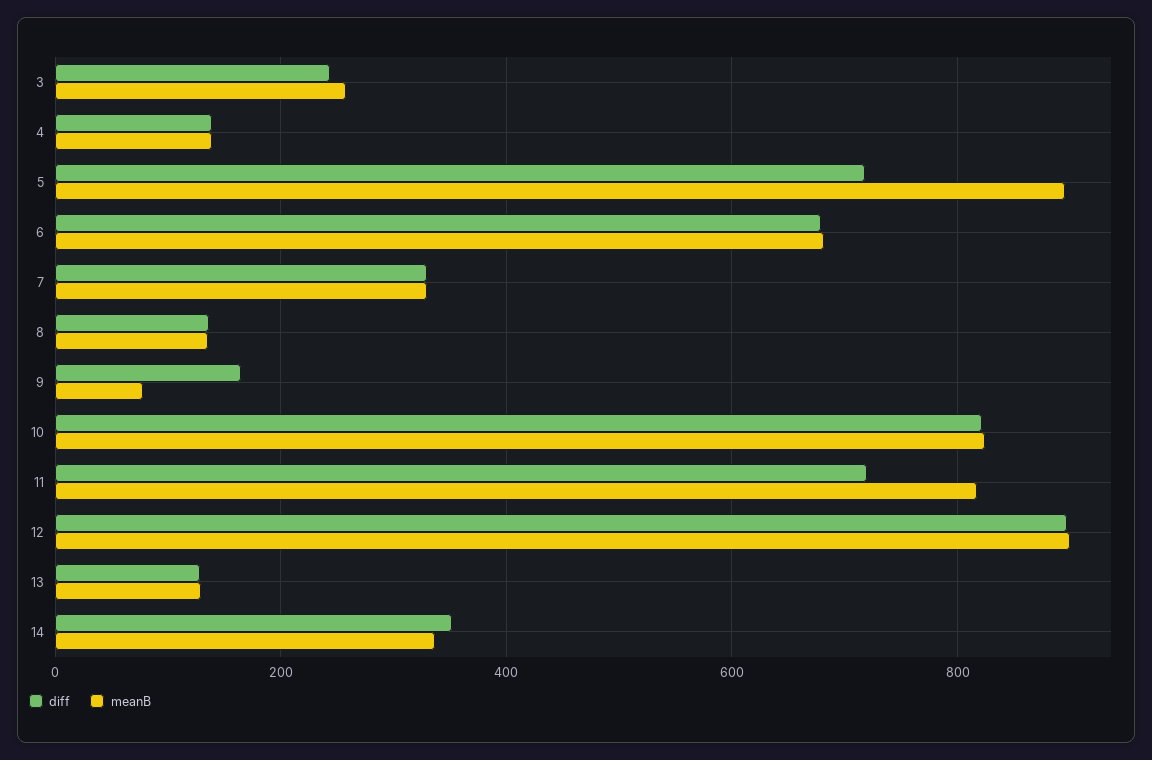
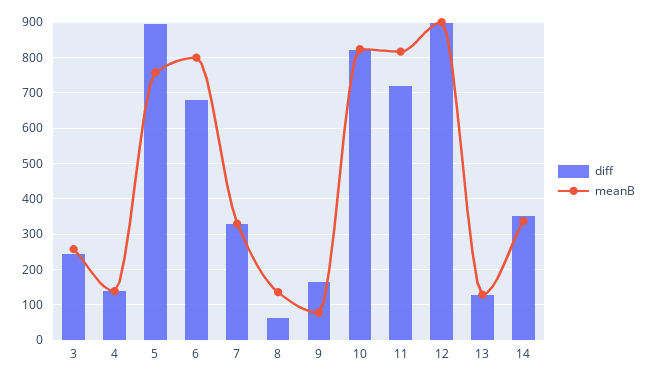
diff, 5: 720 -> 900
meanB, 5: 900 -> 760
meanB, 6: 680 -> 800
diff, 8: 140 -> 60

